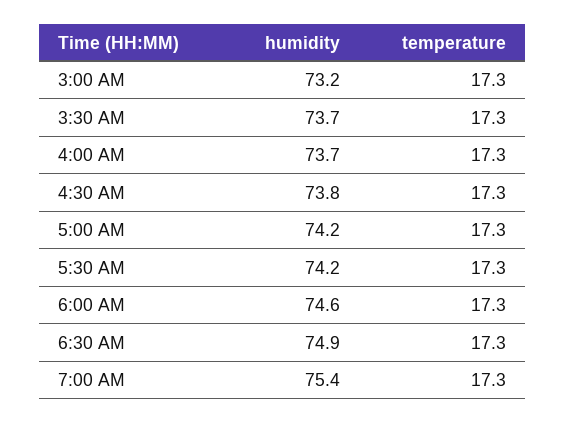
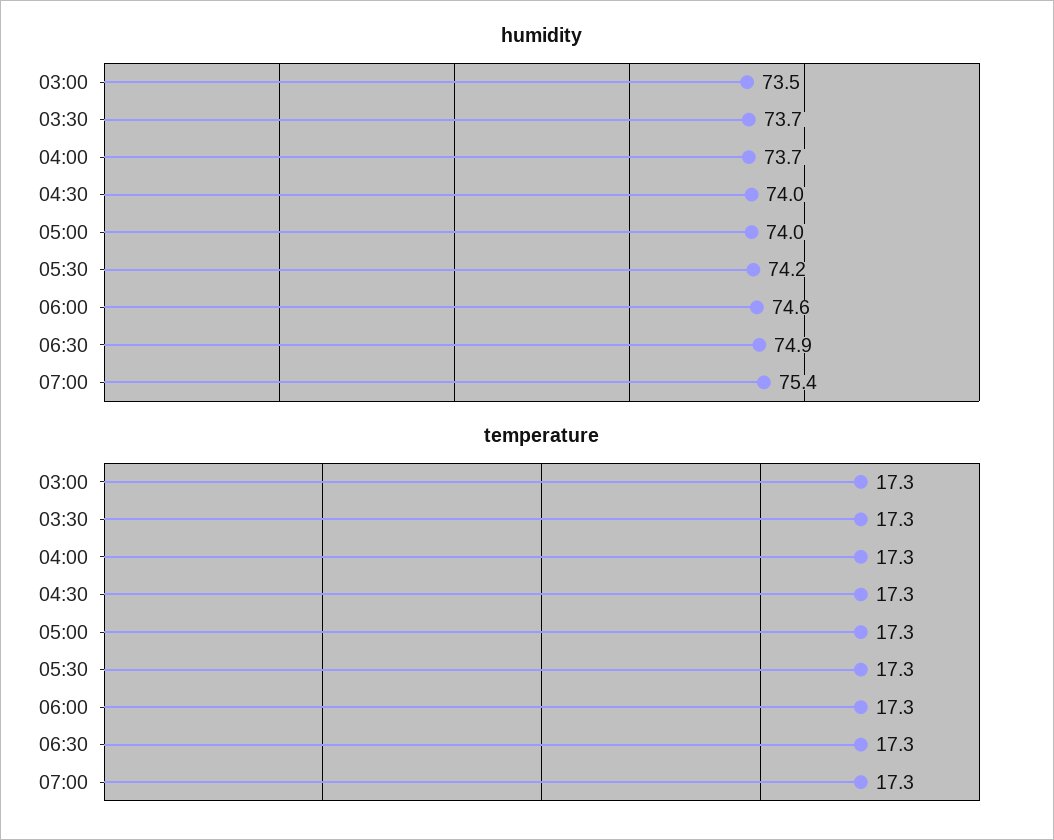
humidity, 3:00 AM: 73.2 -> 73.5
humidity, 4:30 AM: 73.8 -> 74
humidity, 5:00 AM: 74.2 -> 74

